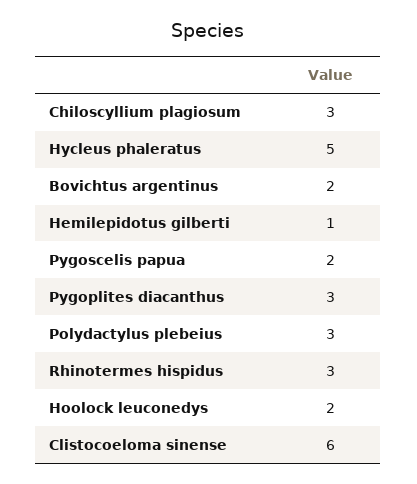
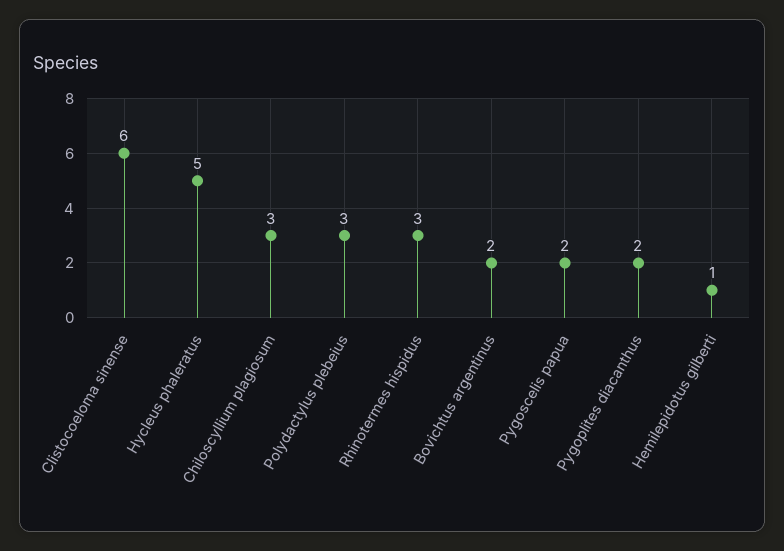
Pygoplites diacanthus: 3 -> 2
Hoolock leuconedys: 2 -> none

